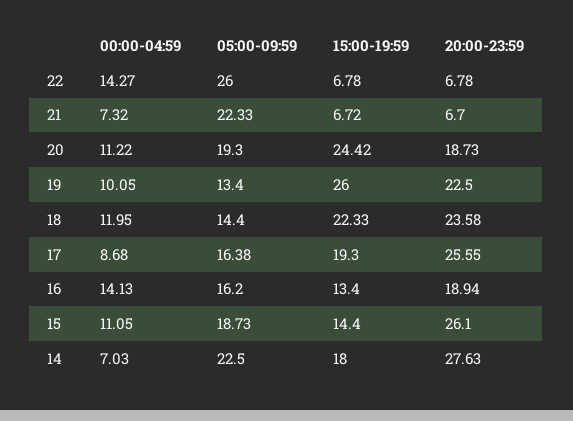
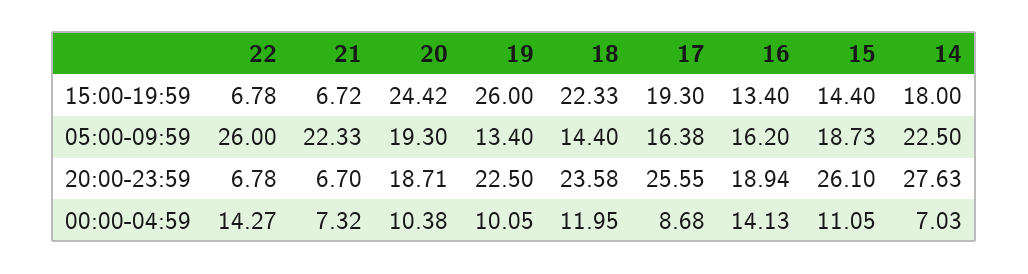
00:00-04:59, 20: 11.22 -> 10.38
20:00-23:59, 20: 18.73 -> 18.71

